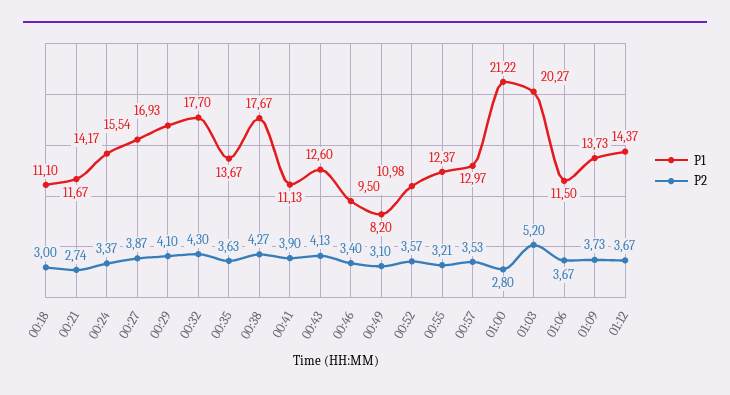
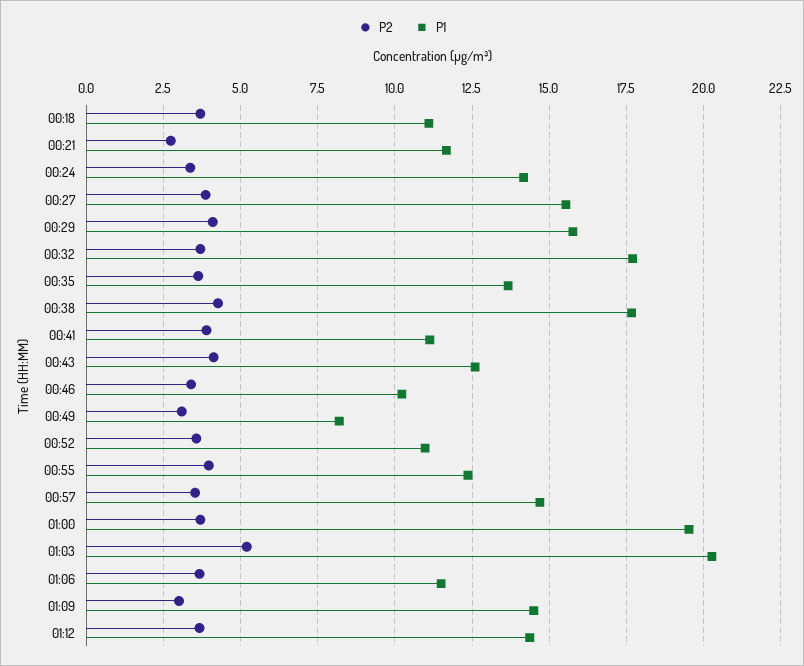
P2, 00:18: 3 -> 3.75
P1, 00:29: 16.93 -> 15.75
P2, 00:32: 4.3 -> 3.75
P1, 00:46: 9.5 -> 10.25
P2, 00:55: 3.21 -> 4
P1, 00:57: 12.97 -> 14.75
P1, 01:00: 21.22 -> 19.5
P2, 01:00: 2.8 -> 3.75
P1, 01:09: 13.73 -> 14.5
P2, 01:09: 3.73 -> 3

